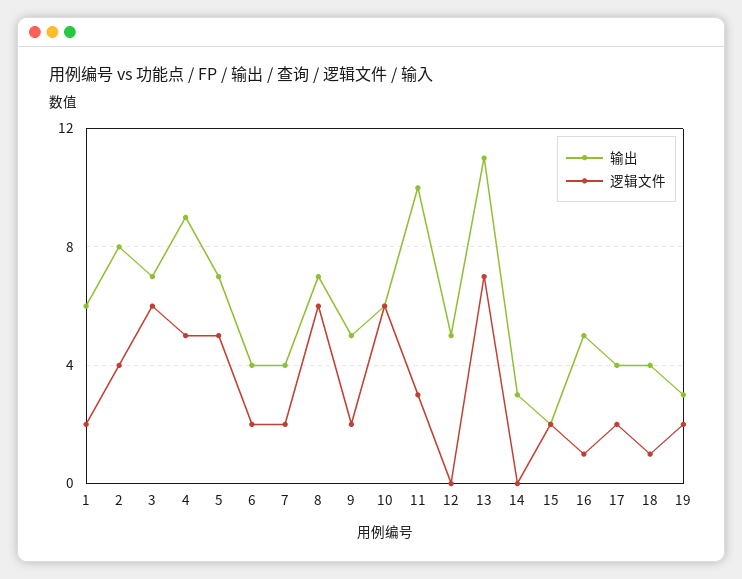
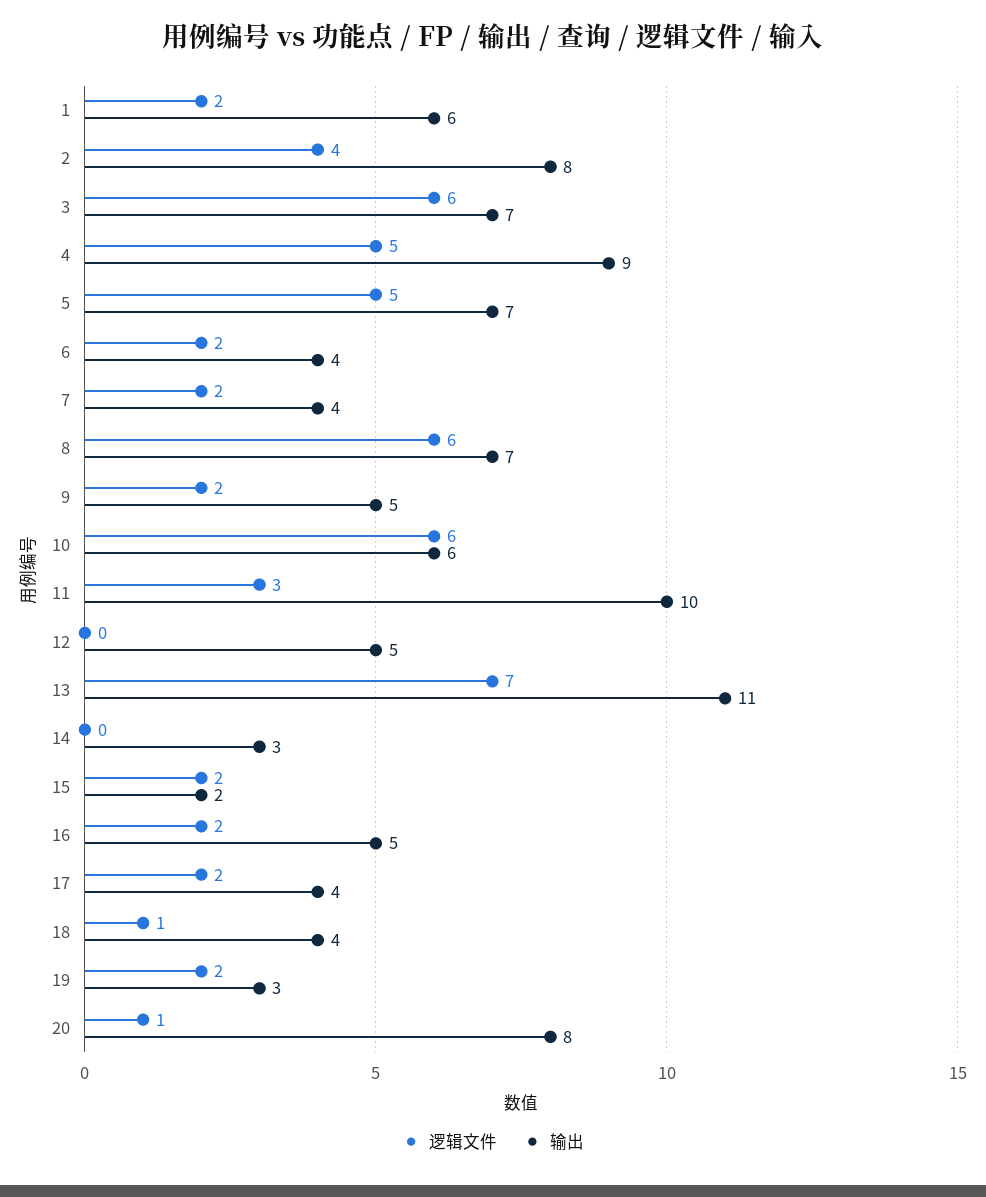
逻辑文件, 16: 1 -> 2
逻辑文件, 20: none -> 1
输出, 20: none -> 8

